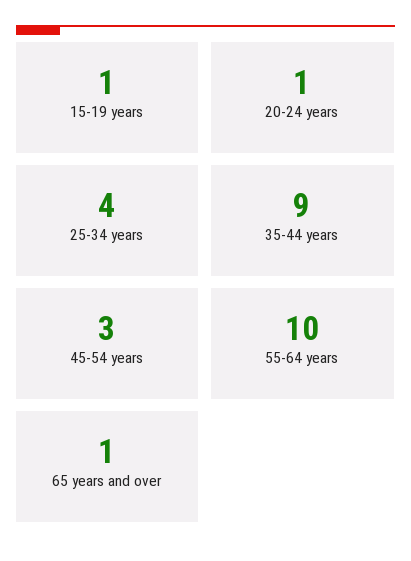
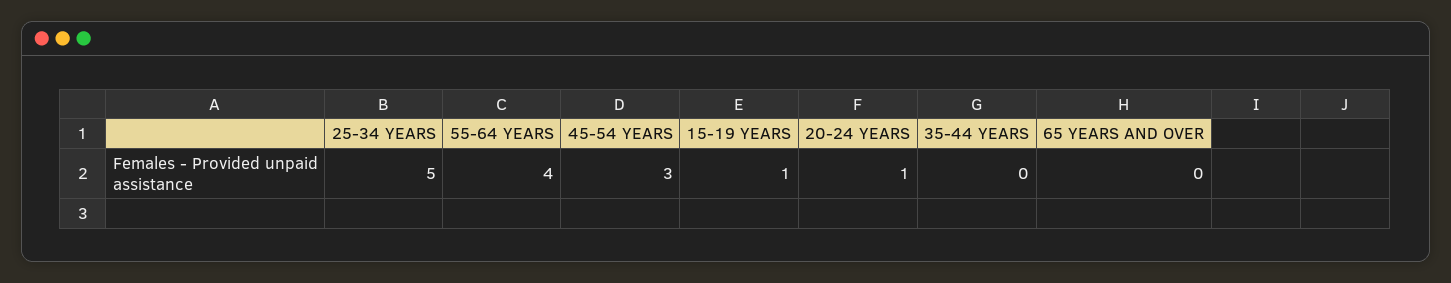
25-34 years: 4 -> 5
35-44 years: 9 -> 0
55-64 years: 10 -> 4
65 years and over: 1 -> 0

